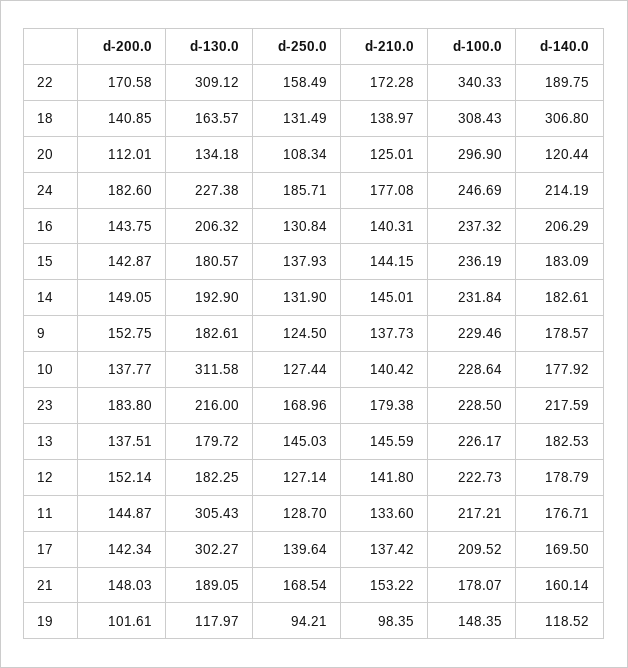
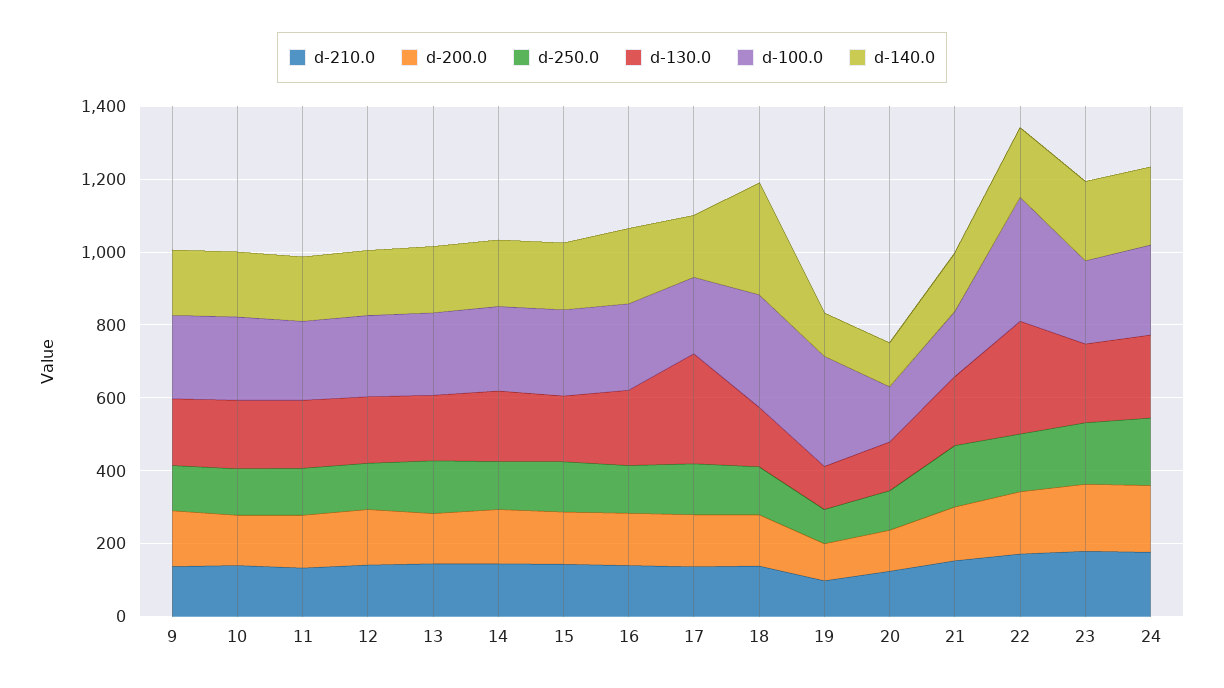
d-100.0, 20: 296.9 -> 150
d-130.0, 10: 311.58 -> 200
d-130.0, 11: 305.43 -> 200
d-100.0, 19: 148.35 -> 300

